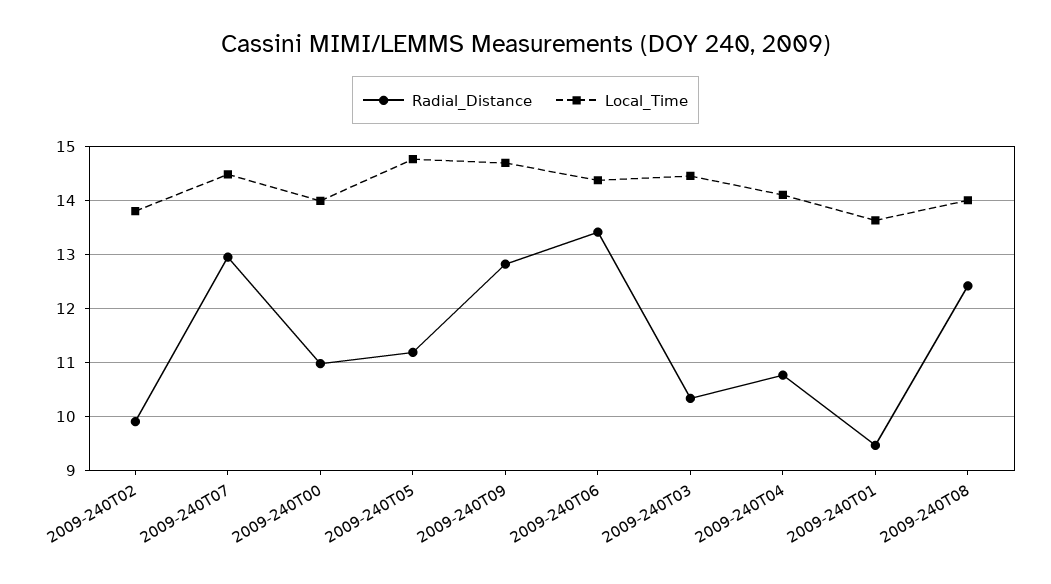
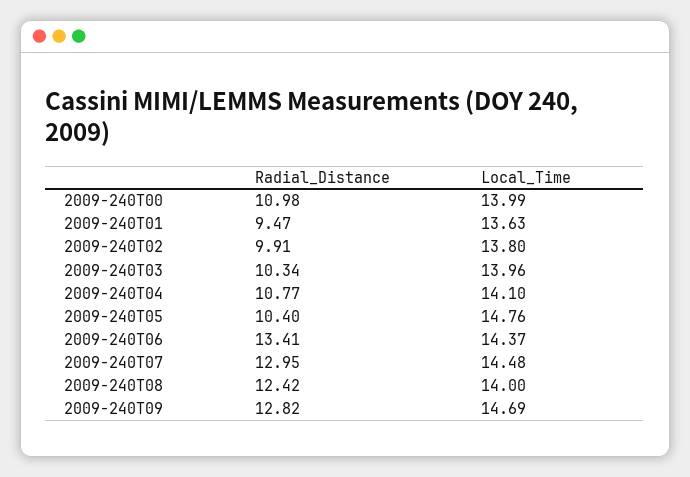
Radial_Distance, 2009-240T05: 11.2 -> 10.4
Local_Time, 2009-240T03: 14.4 -> 13.96

